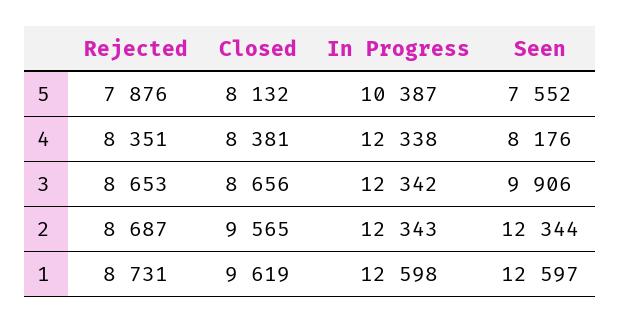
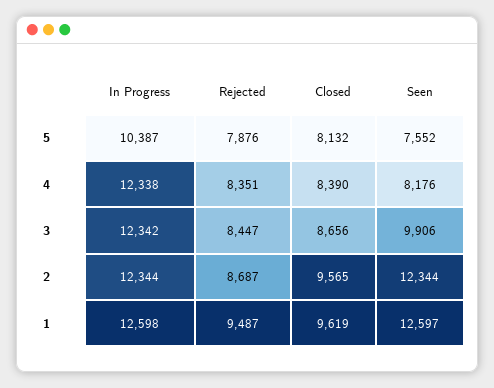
Closed, 4: 8381 -> 8390
Rejected, 3: 8653 -> 8447
In Progress, 2: 12343 -> 12344
Rejected, 1: 8731 -> 9487

